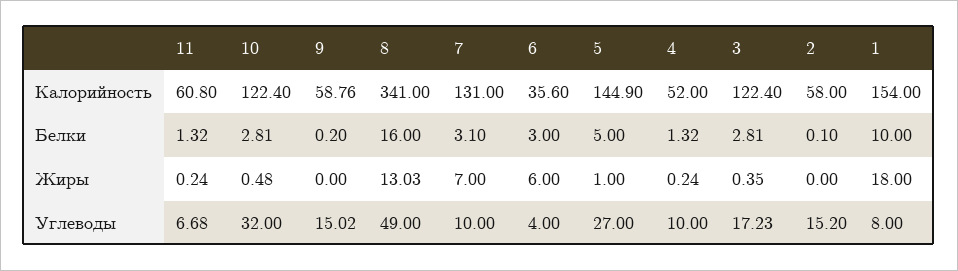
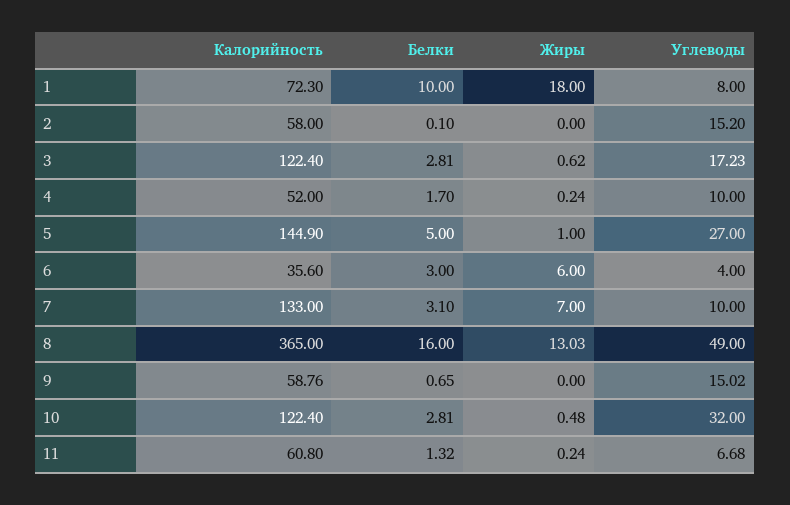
8, Калорийность: 341 -> 365
7, Калорийность: 131 -> 133
1, Калорийность: 154 -> 72.3
9, Белки: 0.2 -> 0.65
4, Белки: 1.32 -> 1.7
3, Жиры: 0.35 -> 0.62

